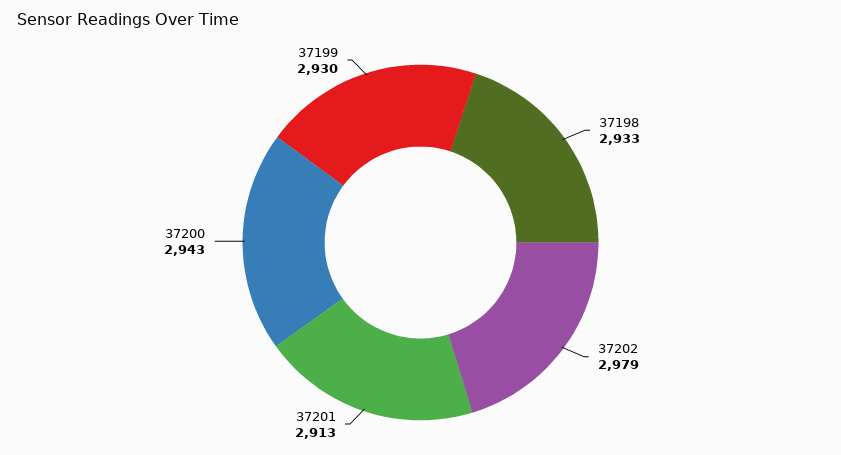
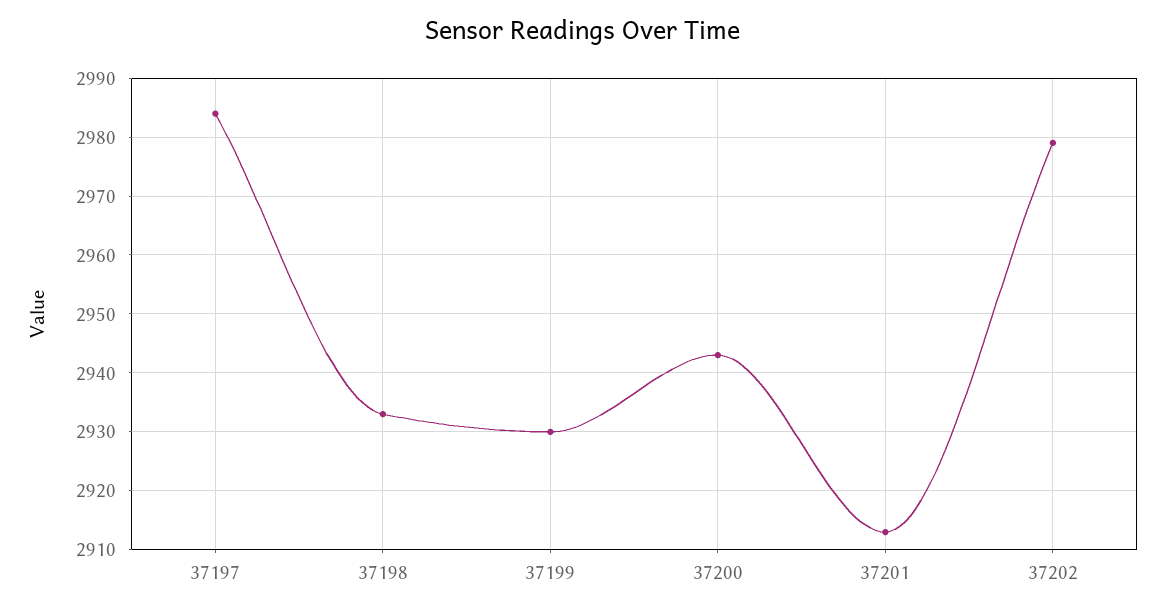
37197: none -> 2985

